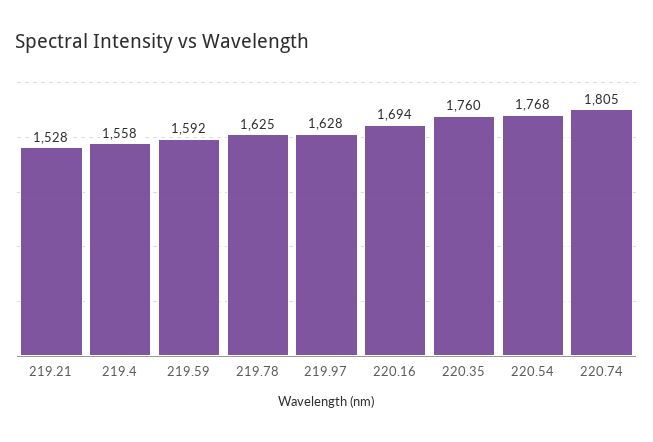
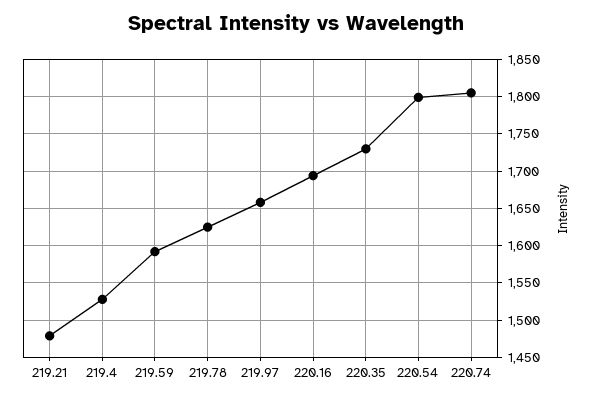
219.21: 1528 -> 1480
219.4: 1558 -> 1530
219.97: 1628 -> 1660
220.35: 1760 -> 1730
220.54: 1768 -> 1800

